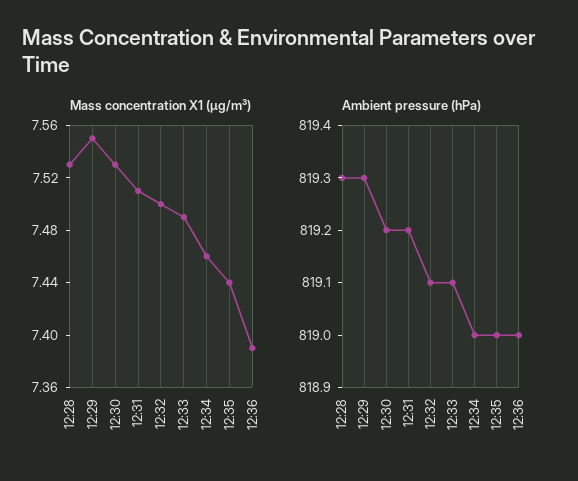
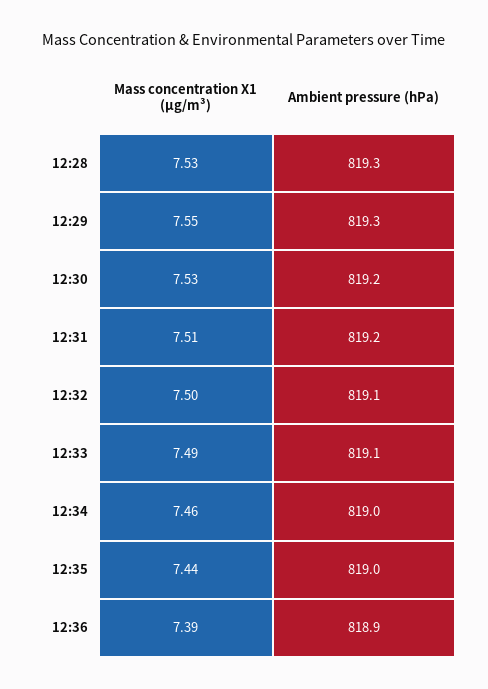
Ambient pressure (hPa), 12:36: 819 -> 818.9

